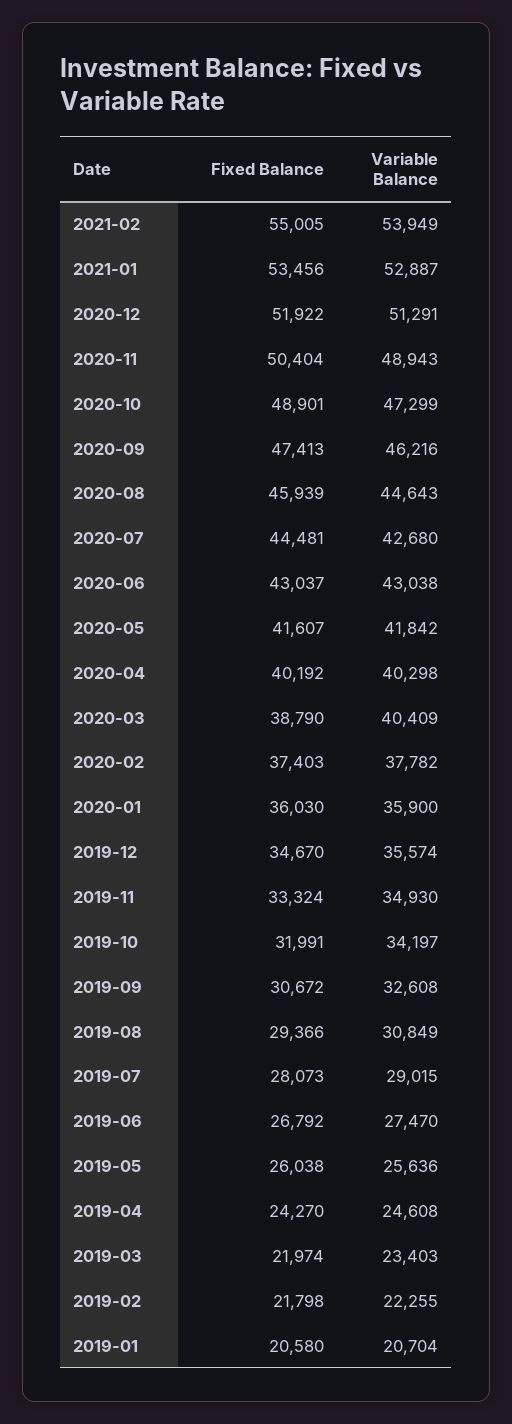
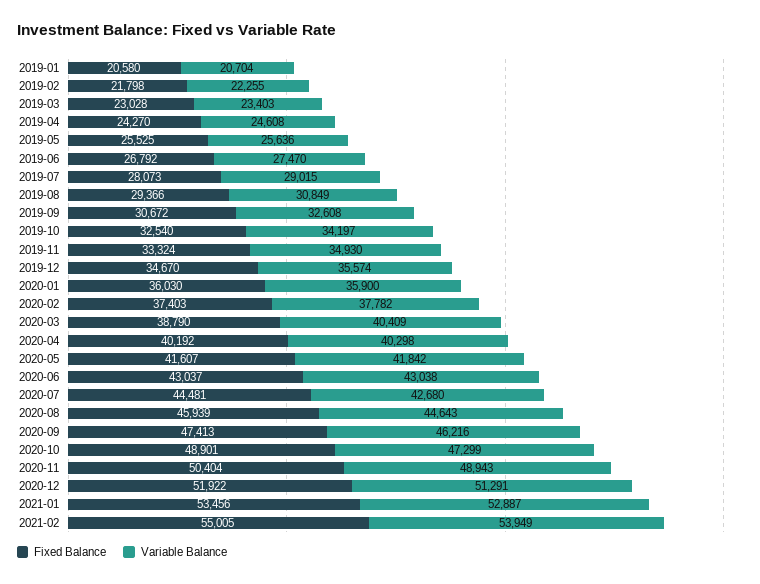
Fixed Balance, 2019-10: 31991 -> 32540
Fixed Balance, 2019-05: 26038 -> 25525
Fixed Balance, 2019-03: 21974 -> 23028

